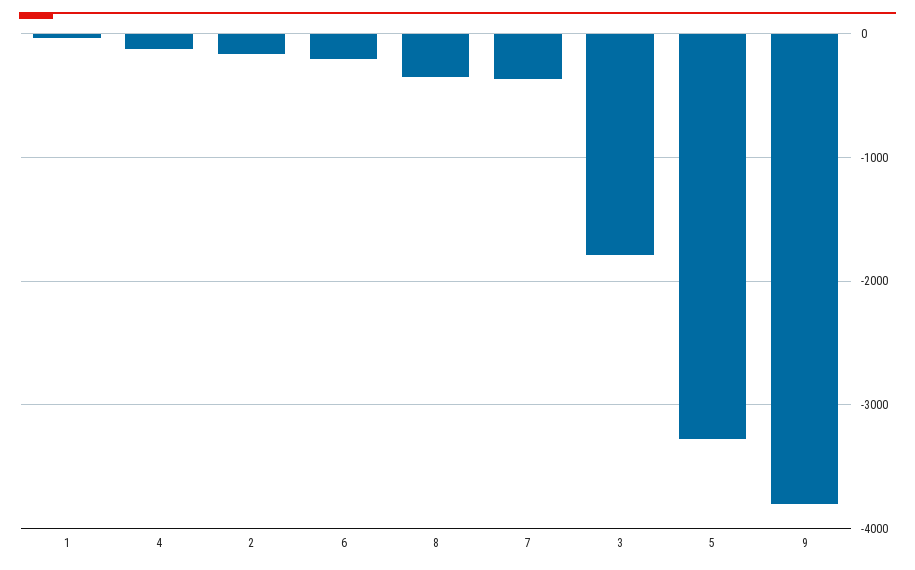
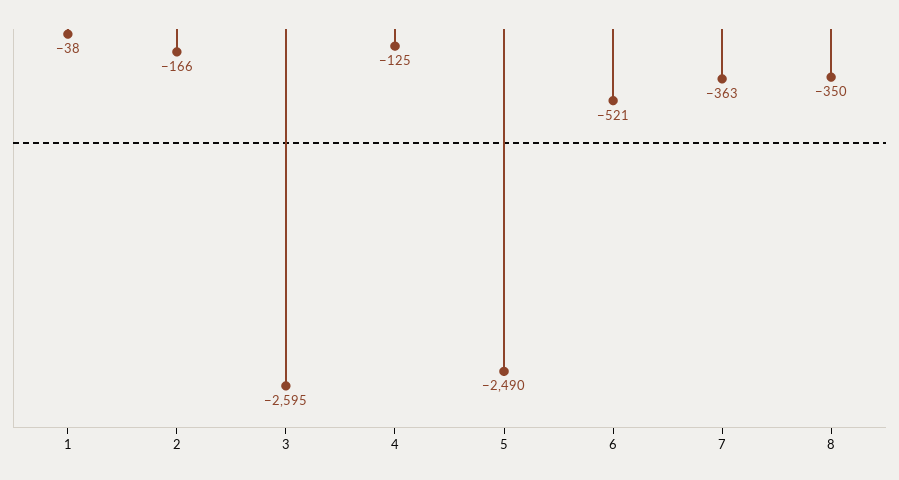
6: -200 -> -521
3: -1800 -> -2595
5: -3300 -> -2490
9: -3800 -> none

